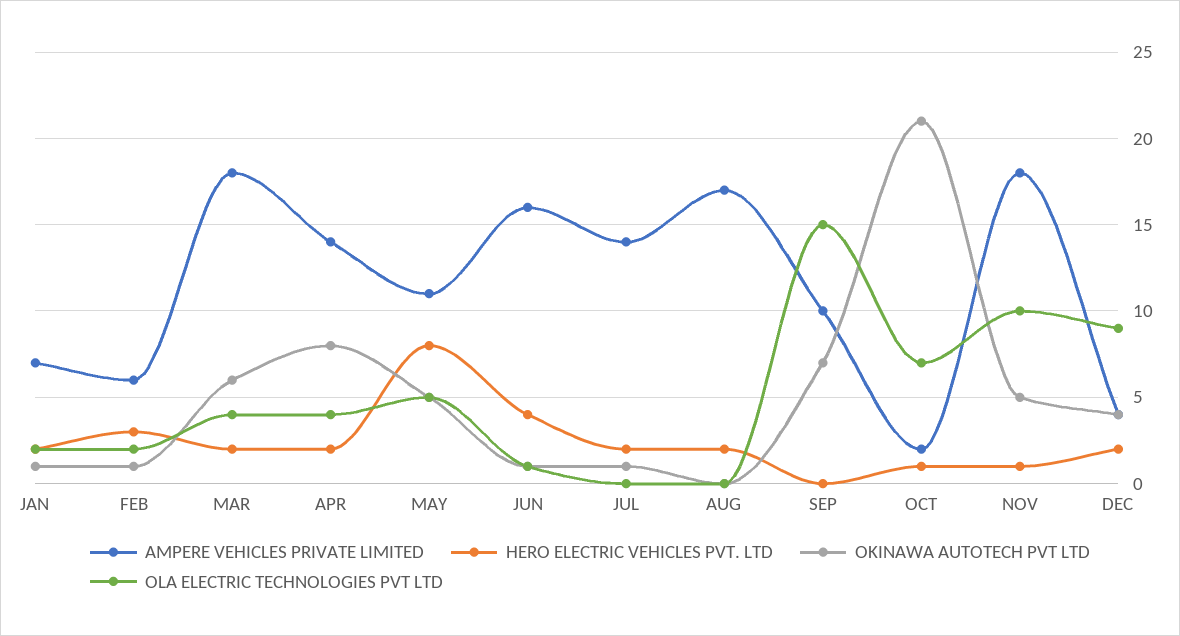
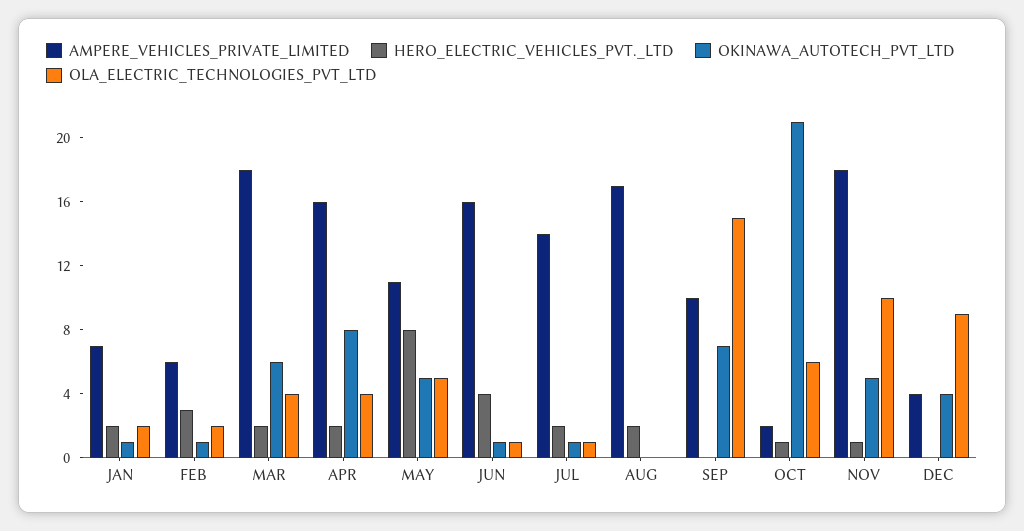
AMPERE VEHICLES PRIVATE LIMITED, APR: 14 -> 16
OLA ELECTRIC TECHNOLOGIES PVT LTD, JUL: 0 -> 1
OLA ELECTRIC TECHNOLOGIES PVT LTD, OCT: 7 -> 6
HERO ELECTRIC VEHICLES PVT. LTD, DEC: 2 -> 0

